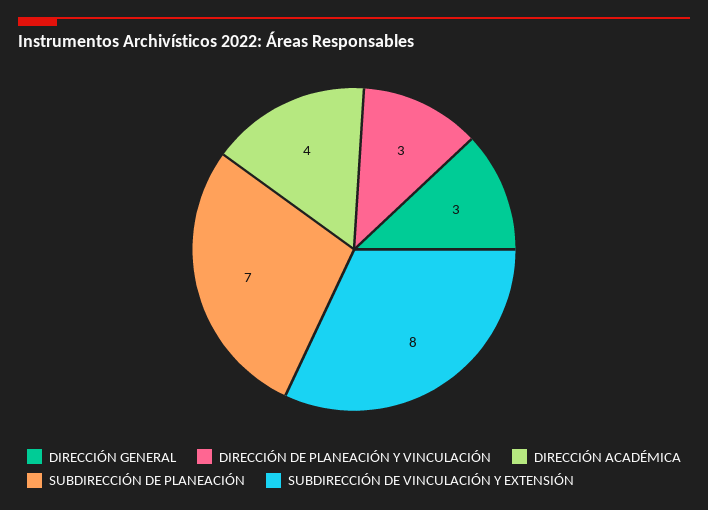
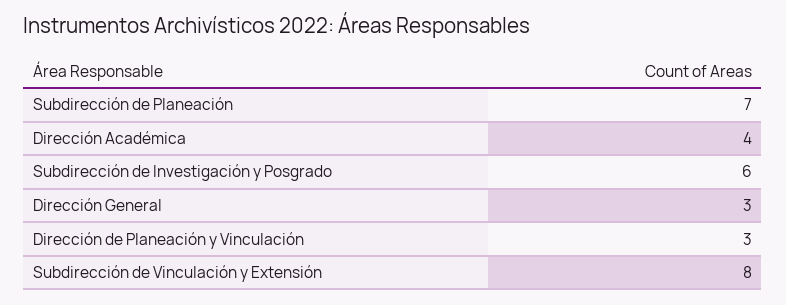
Subdirección de Investigación y Posgrado: none -> 6

